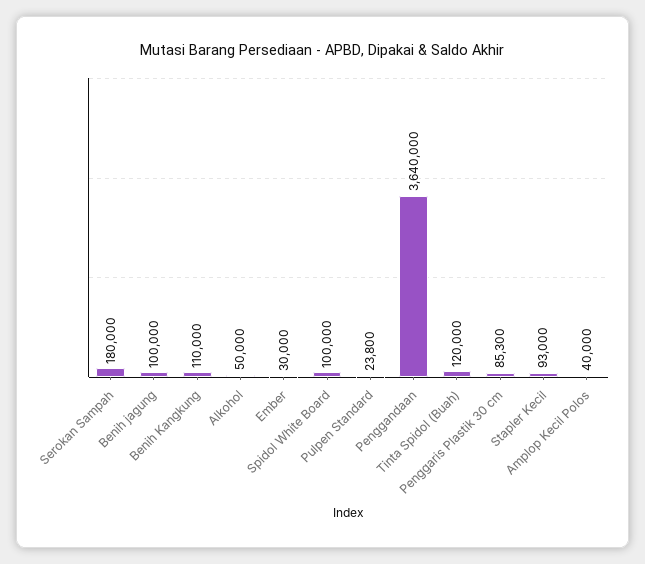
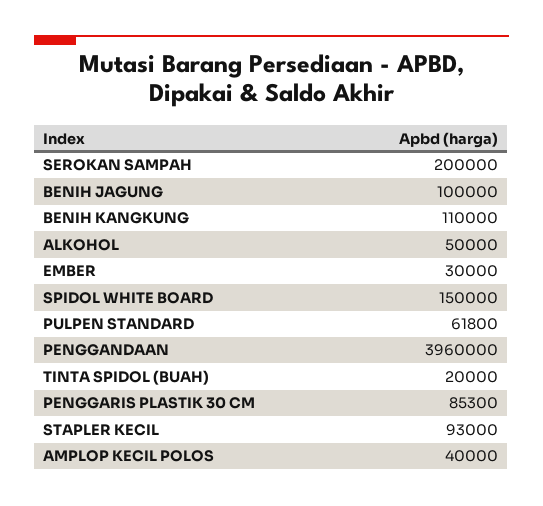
Serokan Sampah: 180000 -> 200000
Spidol White Board: 100000 -> 150000
Pulpen Standard: 23800 -> 61800
Penggandaan: 3640000 -> 3960000
Tinta Spidol (Buah): 120000 -> 20000

